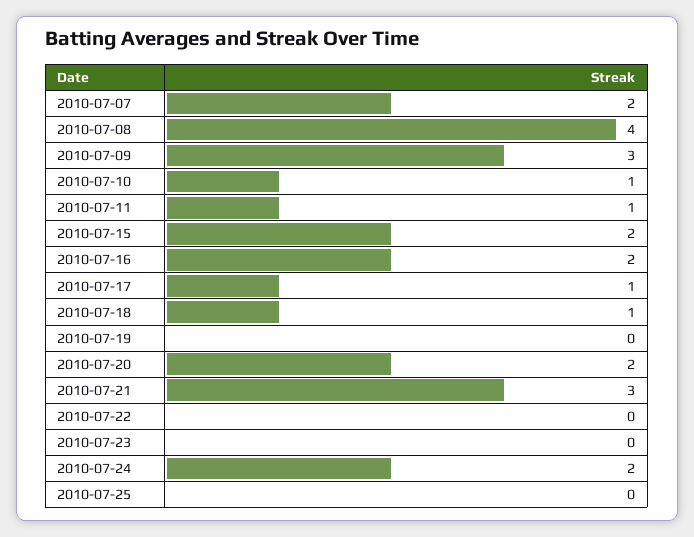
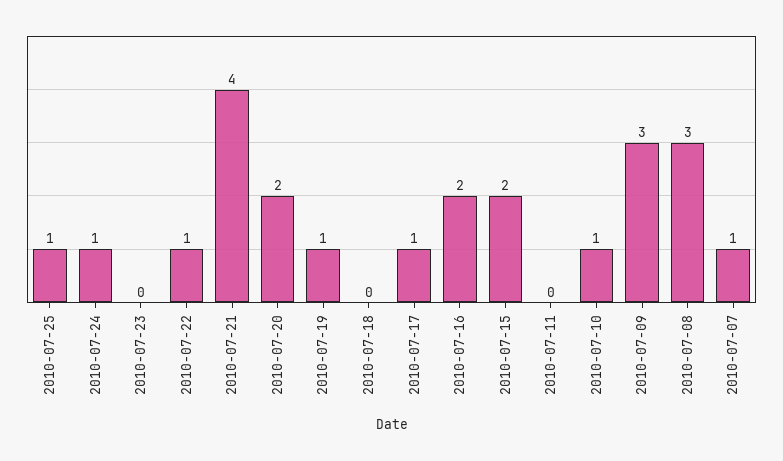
2010-07-07: 2 -> 1
2010-07-08: 4 -> 3
2010-07-11: 1 -> 0
2010-07-18: 1 -> 0
2010-07-19: 0 -> 1
2010-07-21: 3 -> 4
2010-07-22: 0 -> 1
2010-07-24: 2 -> 1
2010-07-25: 0 -> 1

